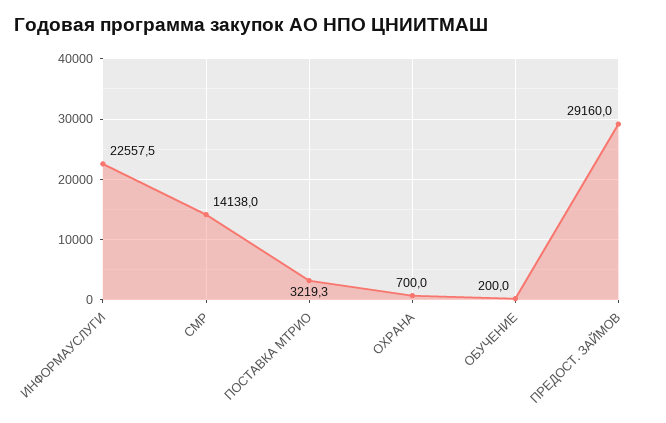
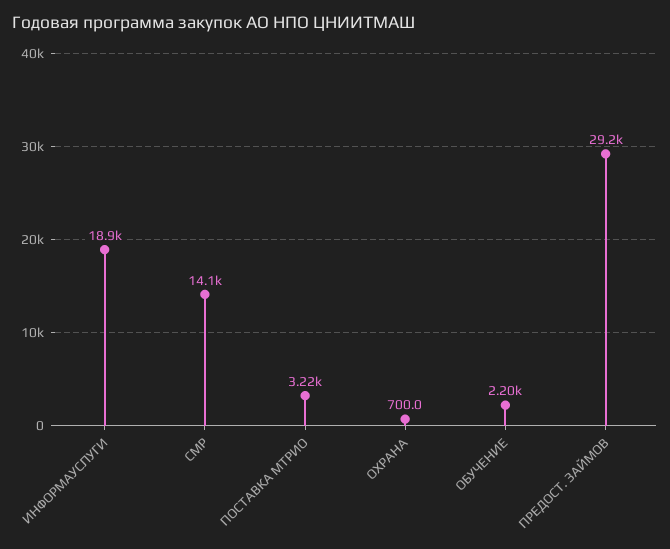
ИНФОРМАУСЛУГИ: 22557.5 -> 18900
ОБУЧЕНИЕ: 200 -> 2200

